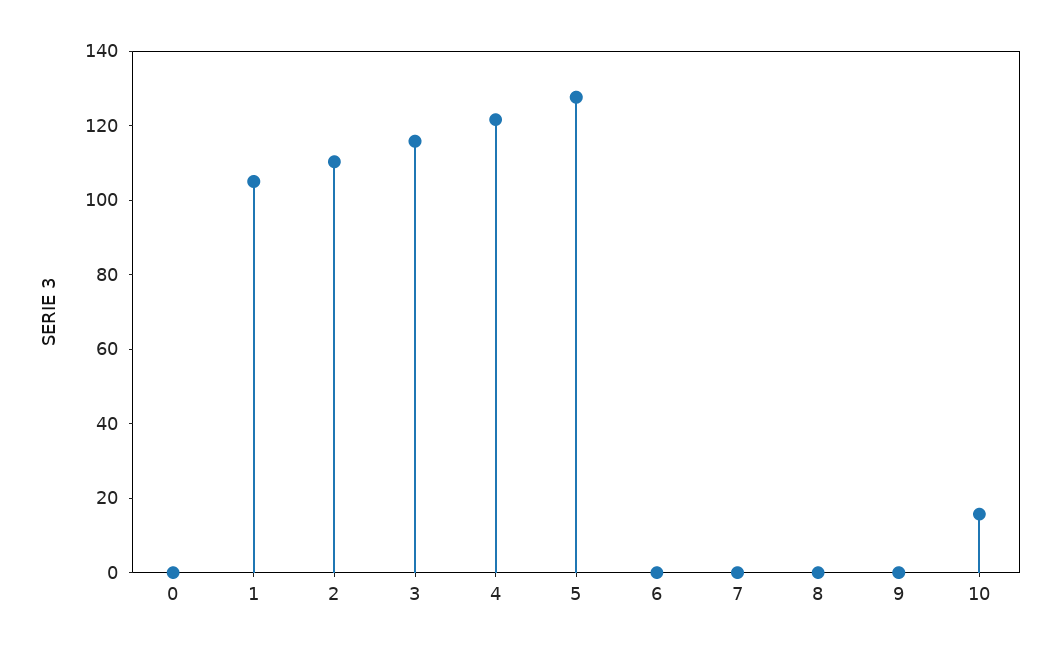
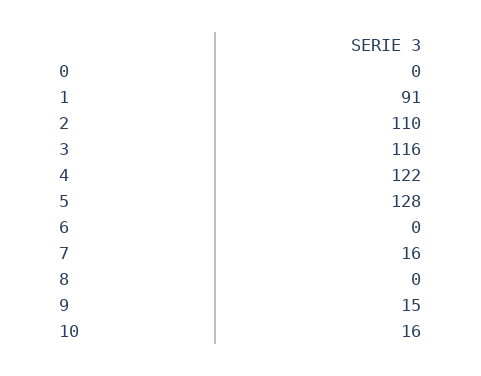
1: 105 -> 91
7: 0 -> 16
9: 0 -> 15

